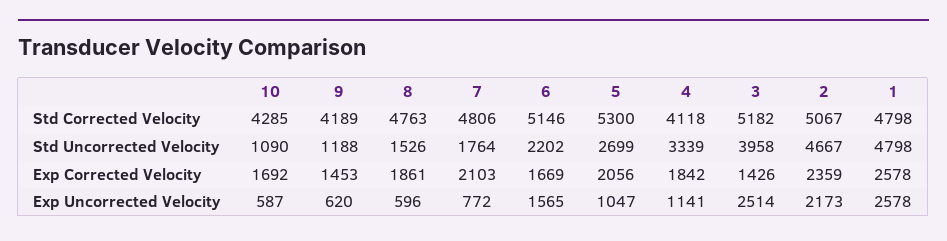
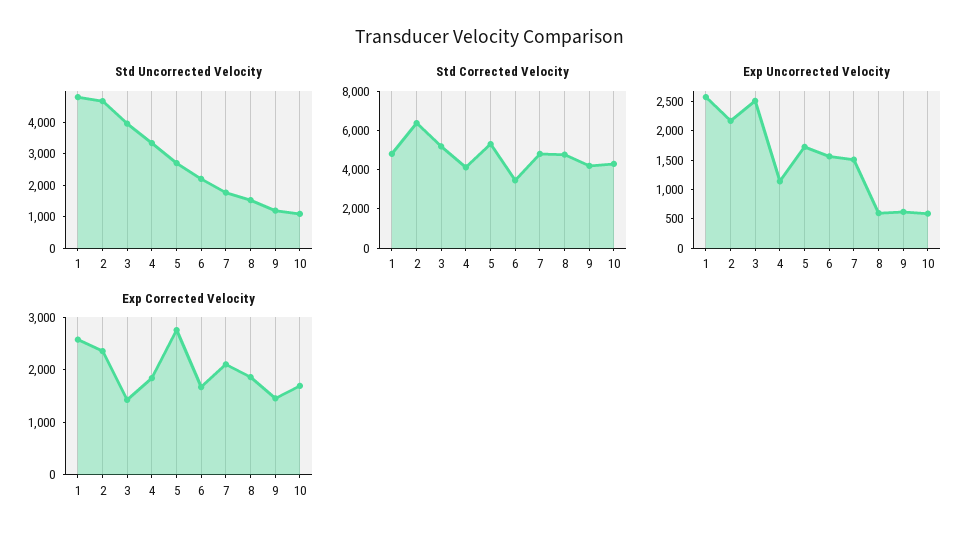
Std Corrected Velocity, 6: 5146 -> 3500
Std Corrected Velocity, 2: 5067 -> 6500
Exp Corrected Velocity, 5: 2056 -> 2800
Exp Uncorrected Velocity, 7: 772 -> 1500
Exp Uncorrected Velocity, 5: 1047 -> 1750

